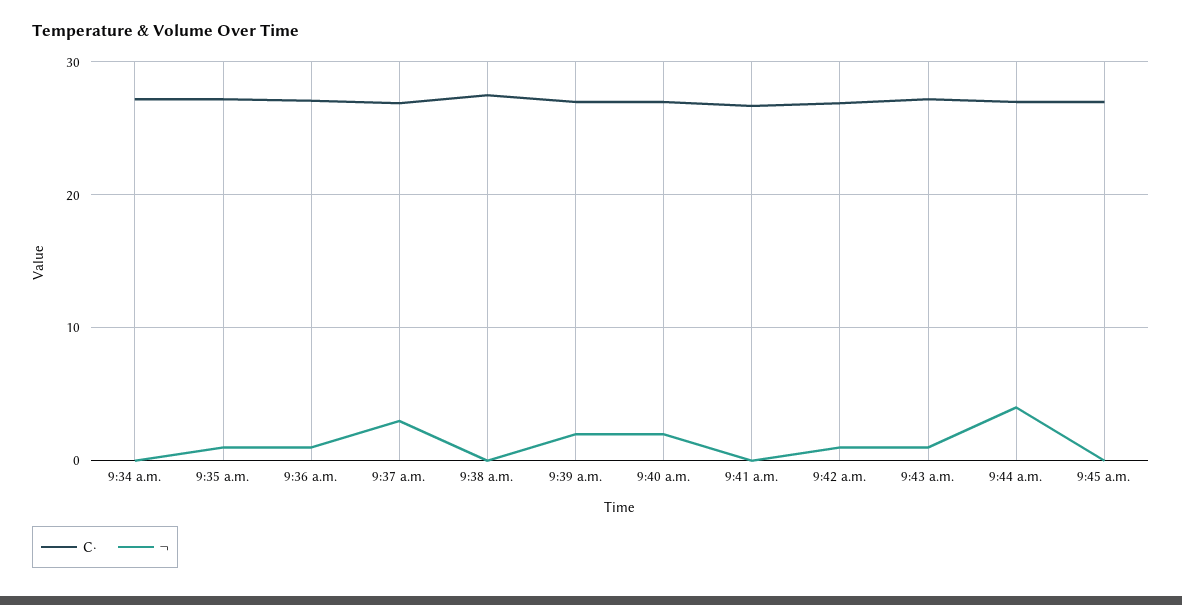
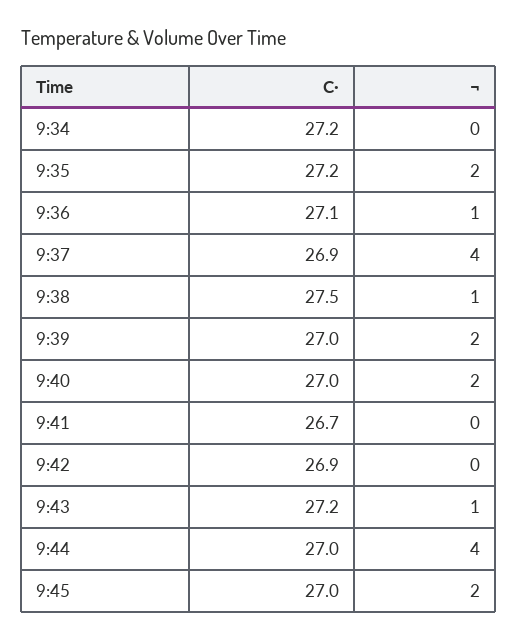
¬, 9:35 a.m.: 1 -> 2
¬, 9:37 a.m.: 3 -> 4
¬, 9:38 a.m.: 0 -> 1
¬, 9:42 a.m.: 1 -> 0
¬, 9:45 a.m.: 0 -> 2

